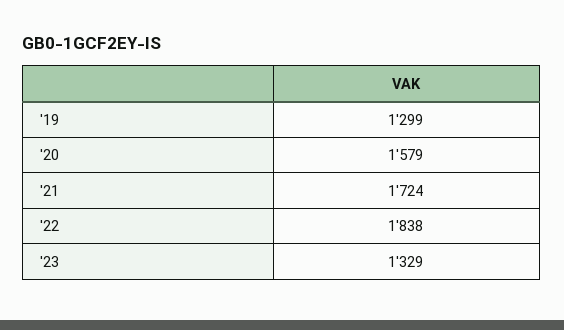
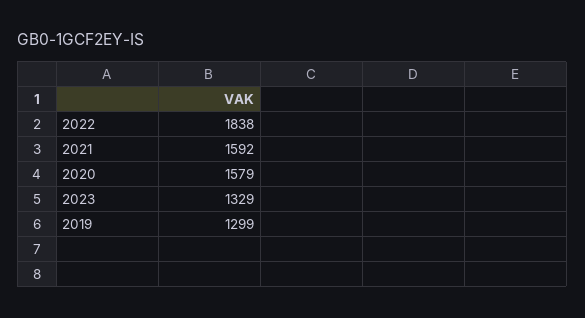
'21: 1724 -> 1592

